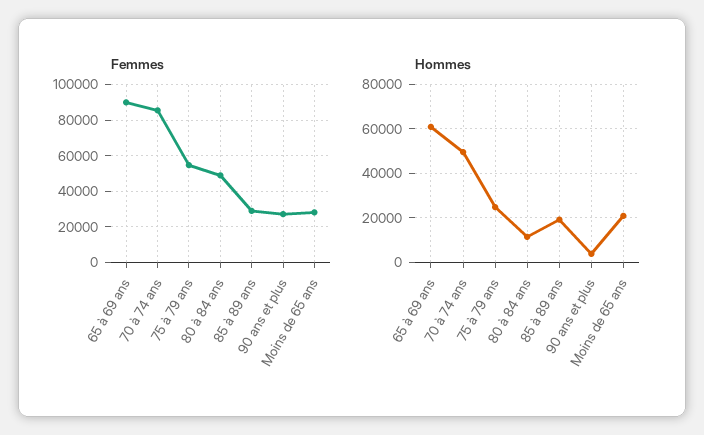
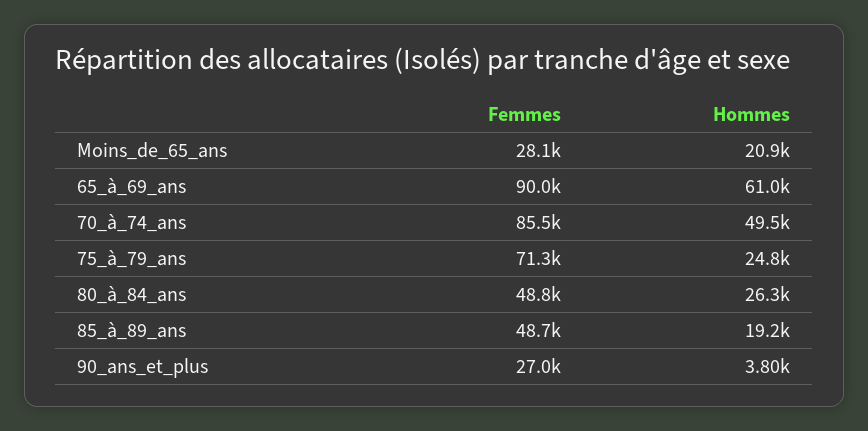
Femmes, 75 à 79 ans: 55000 -> 71300
Femmes, 85 à 89 ans: 30000 -> 48700
Hommes, 80 à 84 ans: 10000 -> 26300

